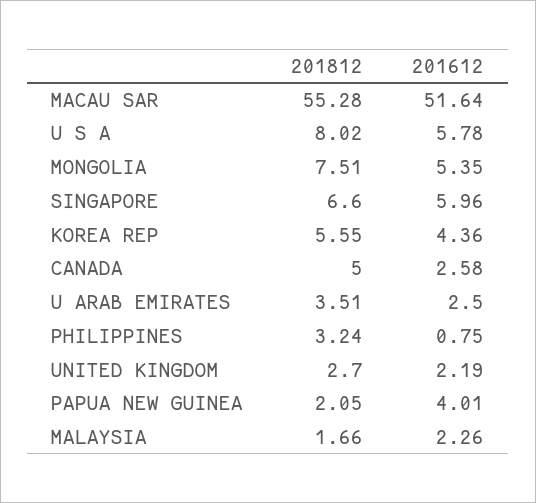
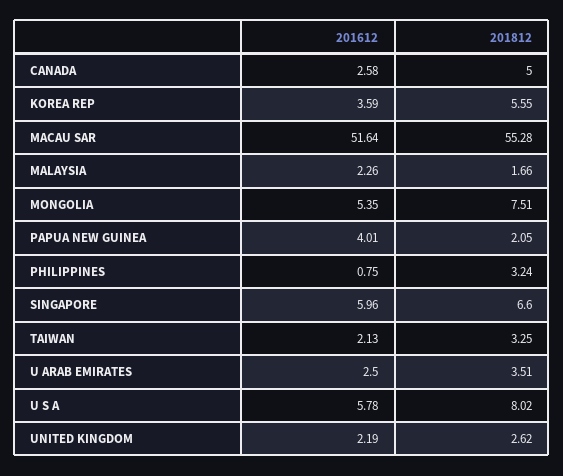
201612, KOREA REP: 4.36 -> 3.59
201812, UNITED KINGDOM: 2.7 -> 2.62
201612, TAIWAN: none -> 2.13
201812, TAIWAN: none -> 3.25

